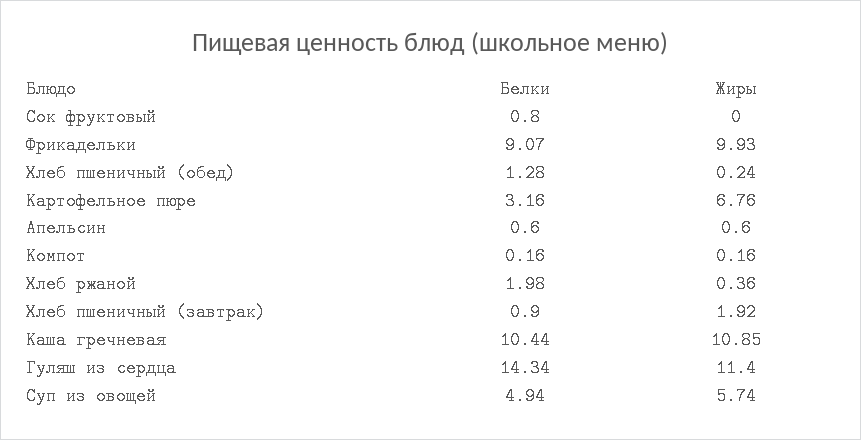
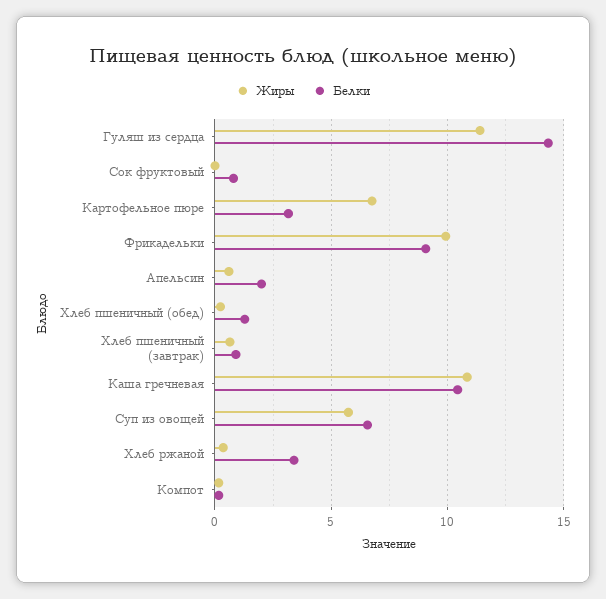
Белки, Апельсин: 0.6 -> 2
Белки, Хлеб ржаной: 1.98 -> 3.5
Жиры, Хлеб пшеничный (завтрак): 1.92 -> 0.5
Белки, Суп из овощей: 4.94 -> 6.5

